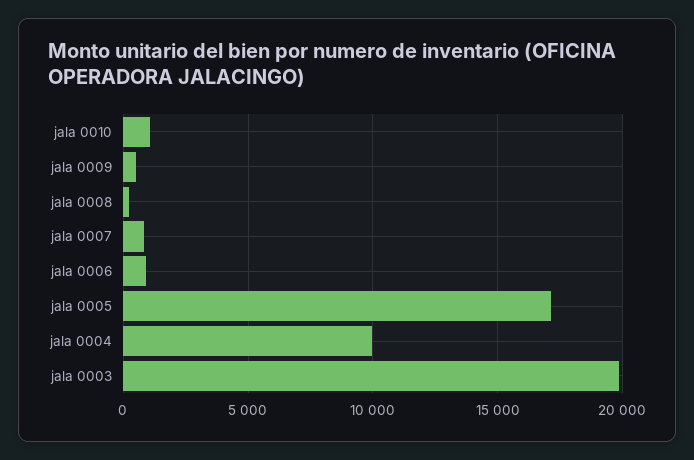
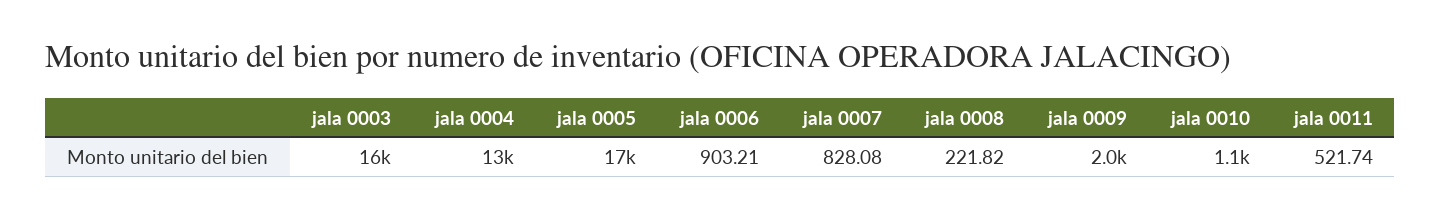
jala 0009: 500 -> 2000
jala 0004: 10000 -> 13000
jala 0003: 20000 -> 16000
jala 0011: none -> 521.74

